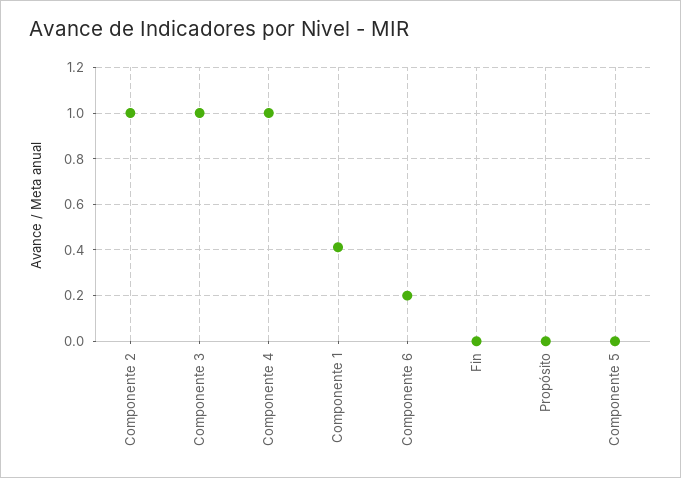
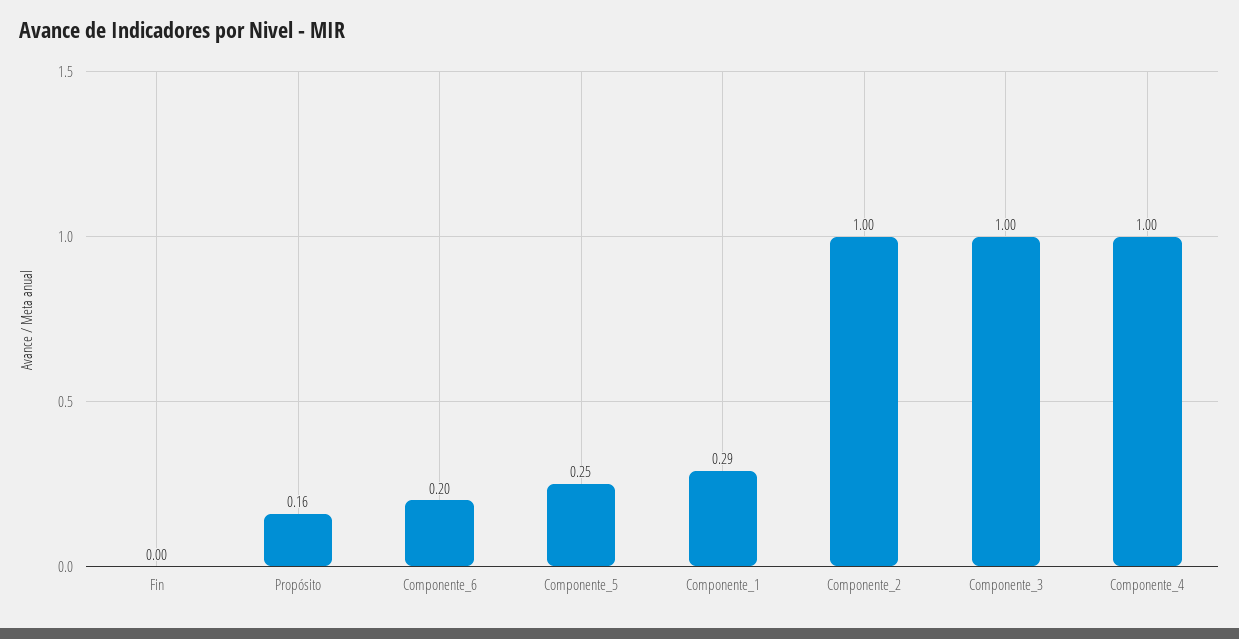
Componente 1: 0.4 -> 0.29
Propósito: 0 -> 0.16
Componente 5: 0 -> 0.25

